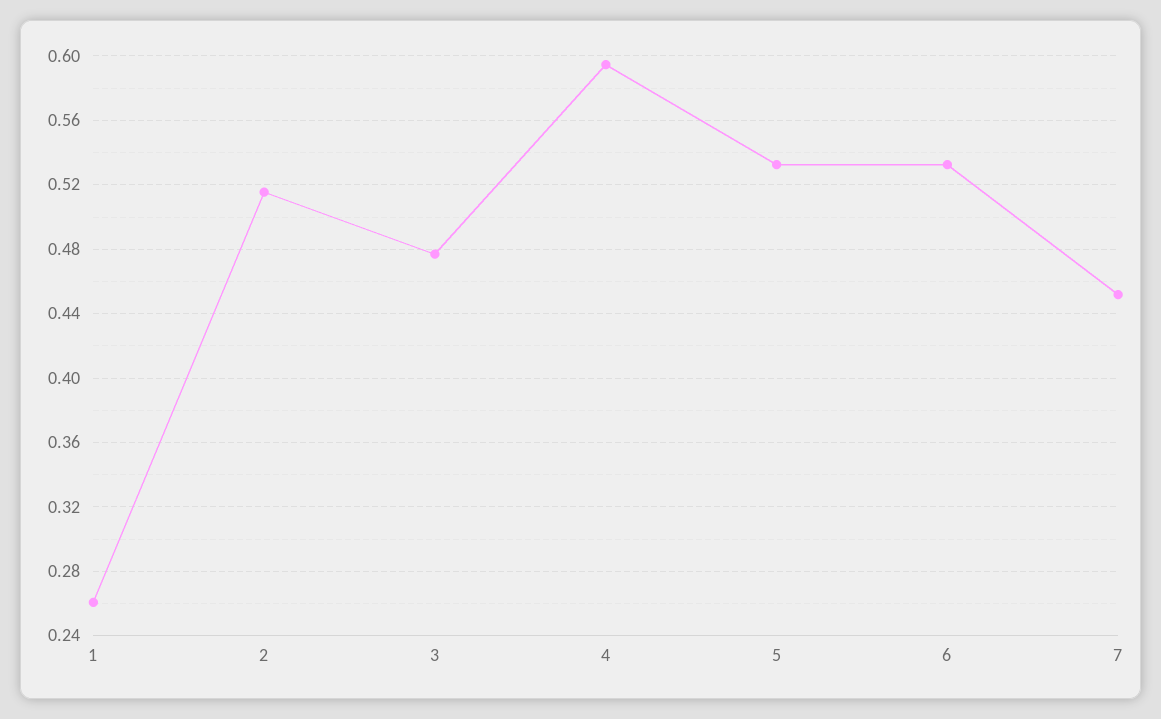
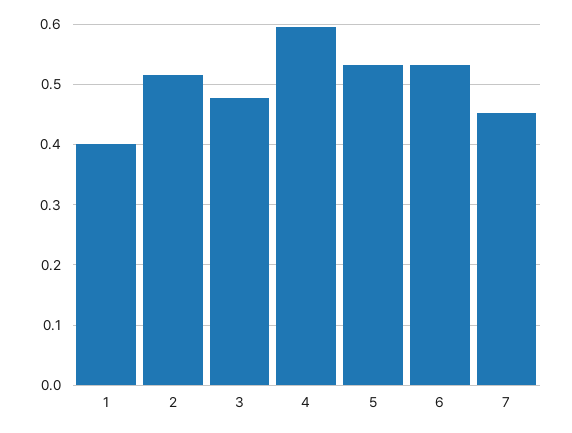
1: 0.26 -> 0.4

